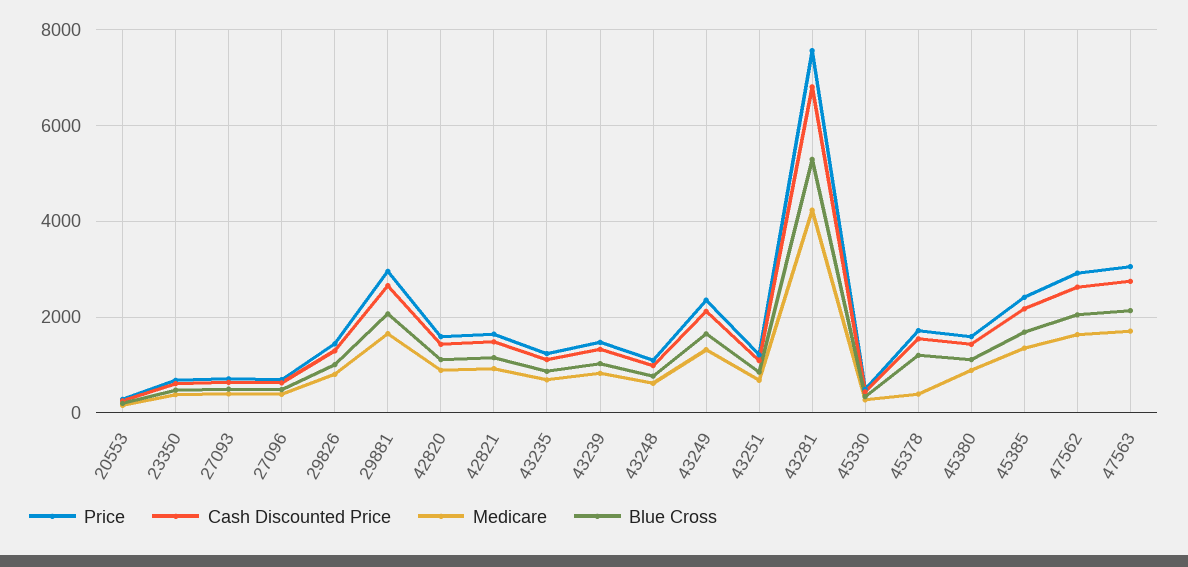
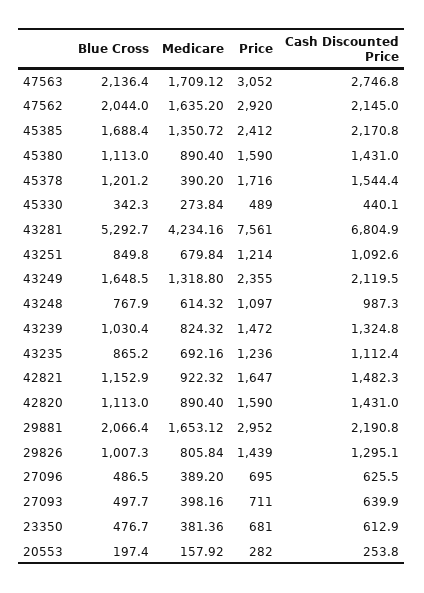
Cash Discounted Price, 29881: 2600 -> 2190.8
Cash Discounted Price, 47562: 2600 -> 2145

